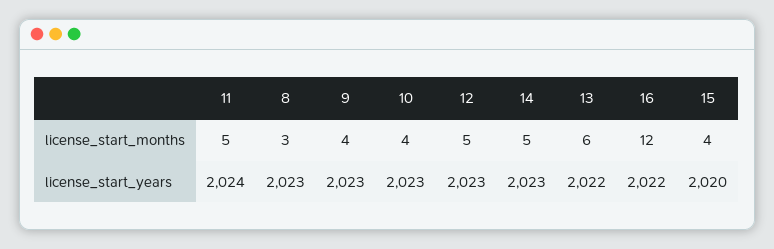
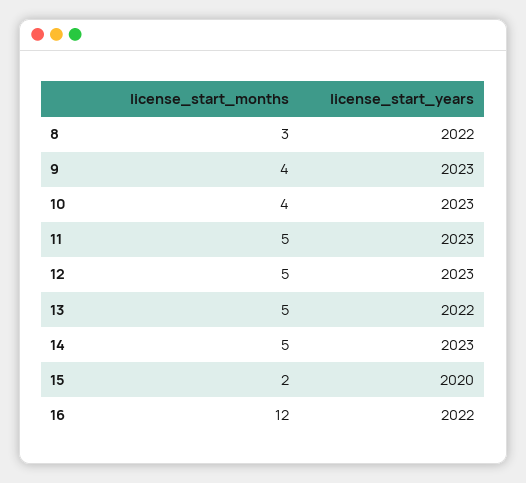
13, license_start_months: 6 -> 5
15, license_start_months: 4 -> 2
11, license_start_years: 2024 -> 2023
8, license_start_years: 2023 -> 2022

